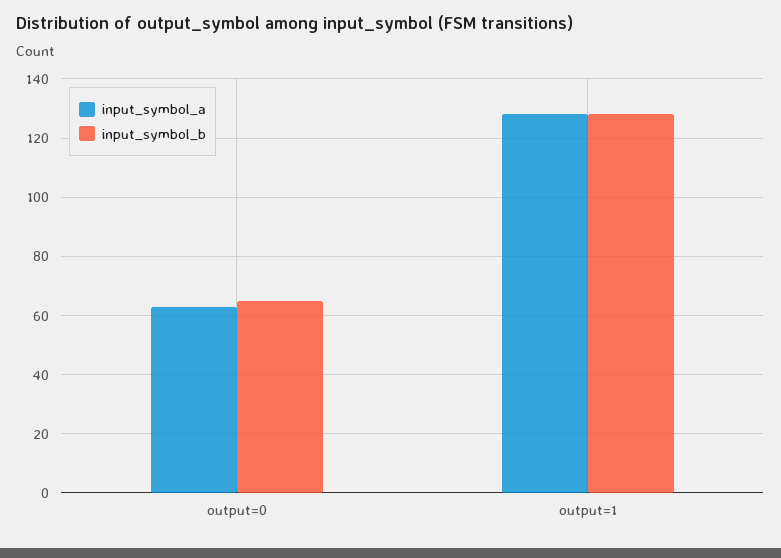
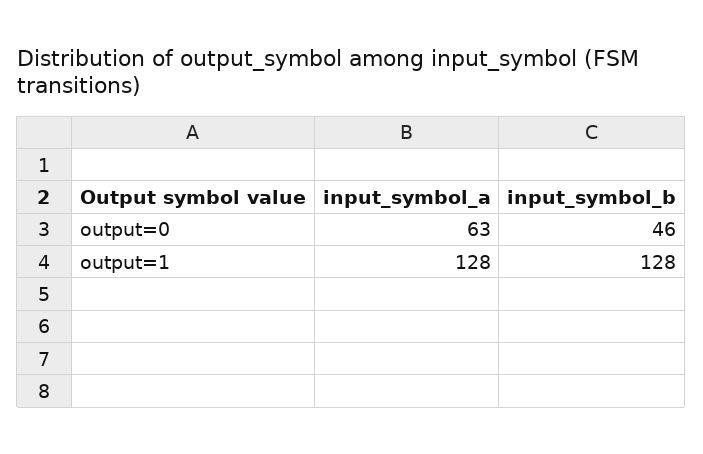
input_symbol_b, output=0: 65 -> 46

